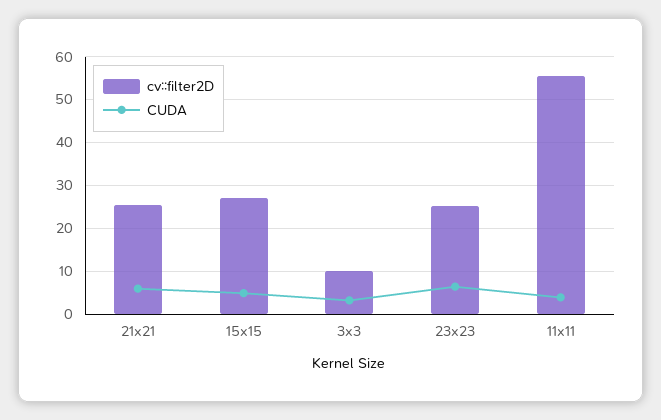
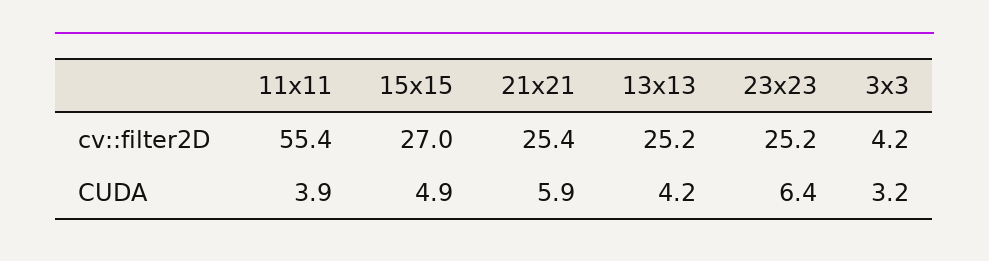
cv::filter2D, 3x3: 10 -> 4.2
cv::filter2D, 13x13: none -> 25.2
CUDA, 13x13: none -> 4.2

